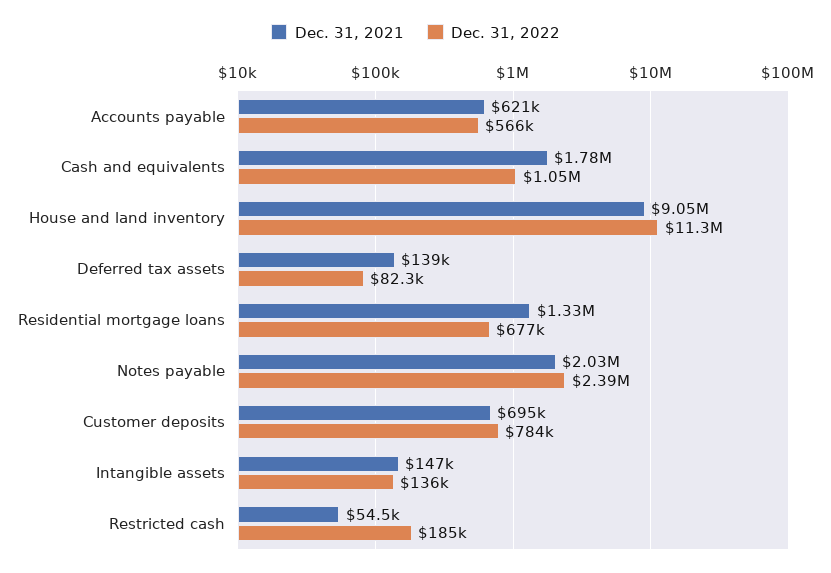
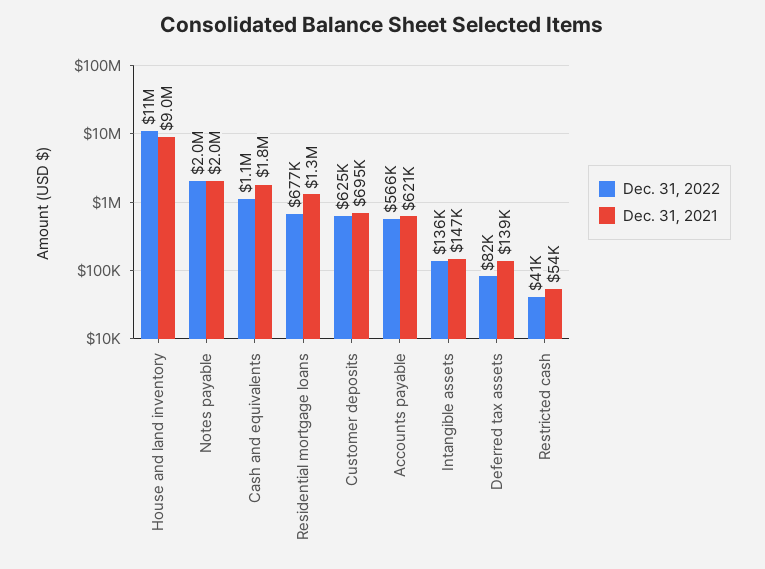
Dec. 31, 2022, Notes payable: 2390000 -> 2000000
Dec. 31, 2022, Customer deposits: 784000 -> 625000
Dec. 31, 2022, Restricted cash: 185000 -> 41000

